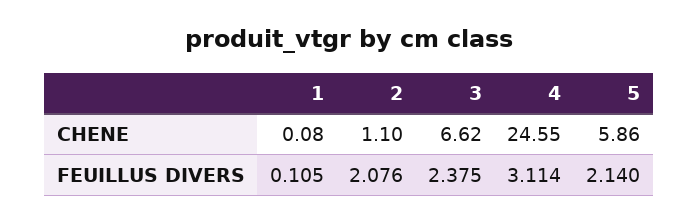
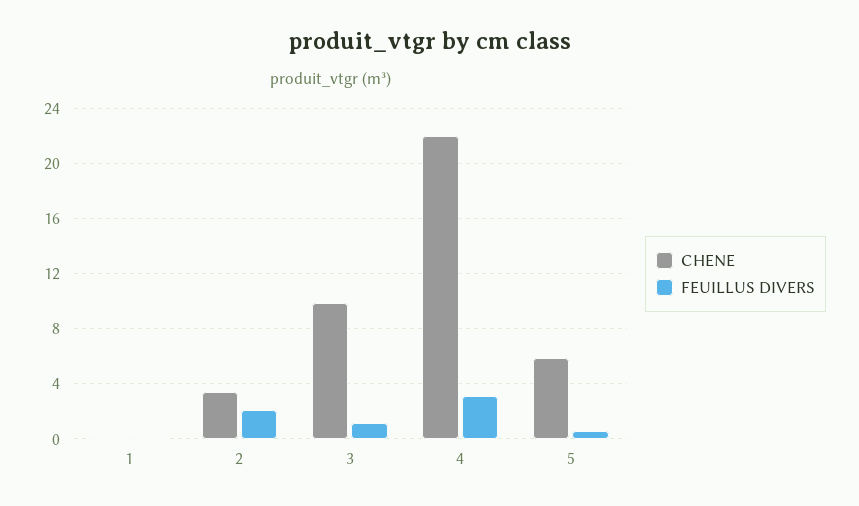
CHENE, 2: 1.1 -> 3.5
CHENE, 3: 6.62 -> 10
CHENE, 4: 24.55 -> 22
FEUILLUS DIVERS, 3: 2.375 -> 1
FEUILLUS DIVERS, 5: 2.14 -> 0.5

